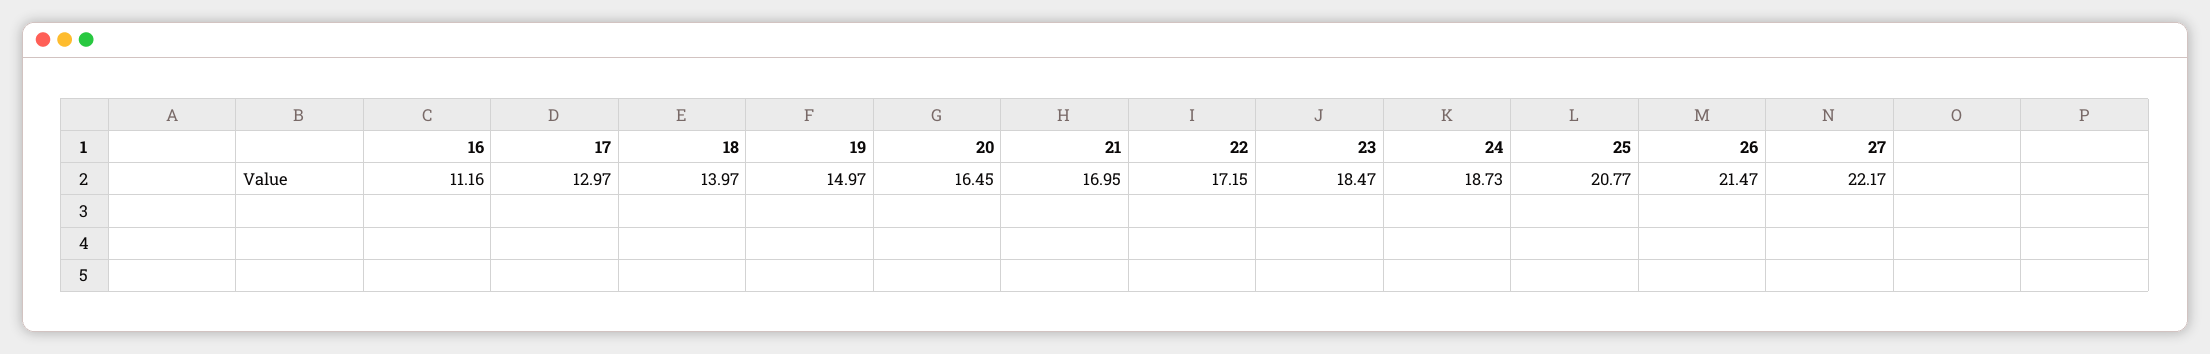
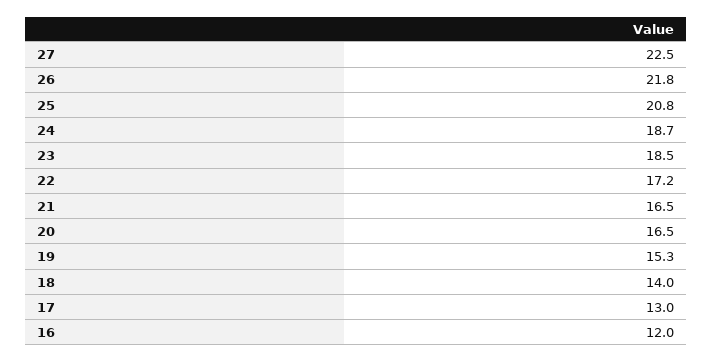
16: 11.16 -> 12
19: 14.97 -> 15.3
21: 16.95 -> 16.5
26: 21.47 -> 21.8
27: 22.17 -> 22.5

